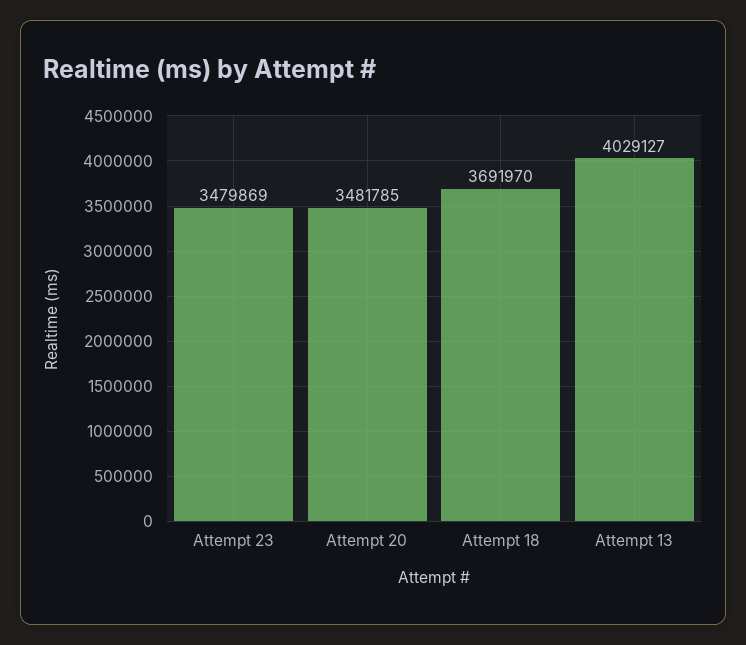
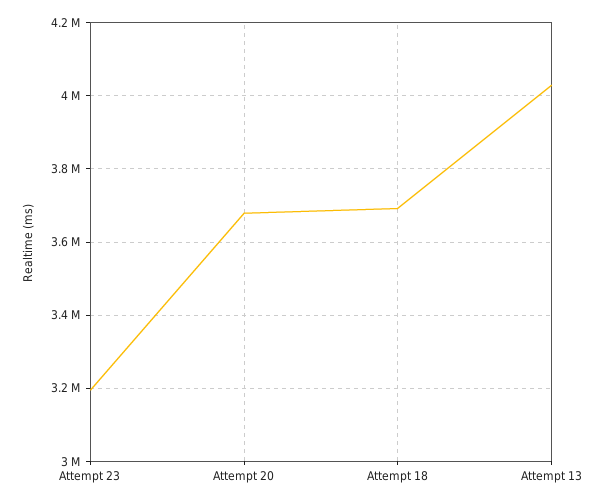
Attempt 23: 3479869 -> 3200000
Attempt 20: 3481785 -> 3680000

